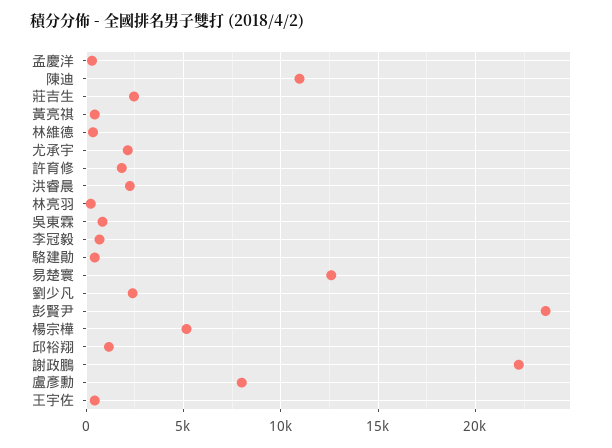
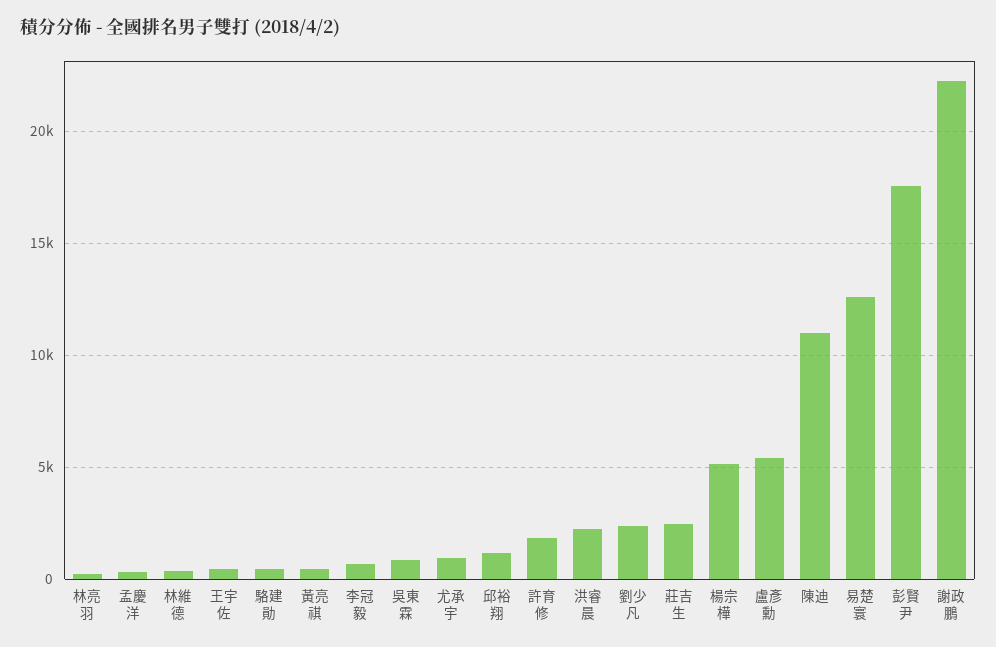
尤承宇: 2000 -> 1000
彭賢尹: 23500 -> 17500
盧彥勳: 8000 -> 5500

